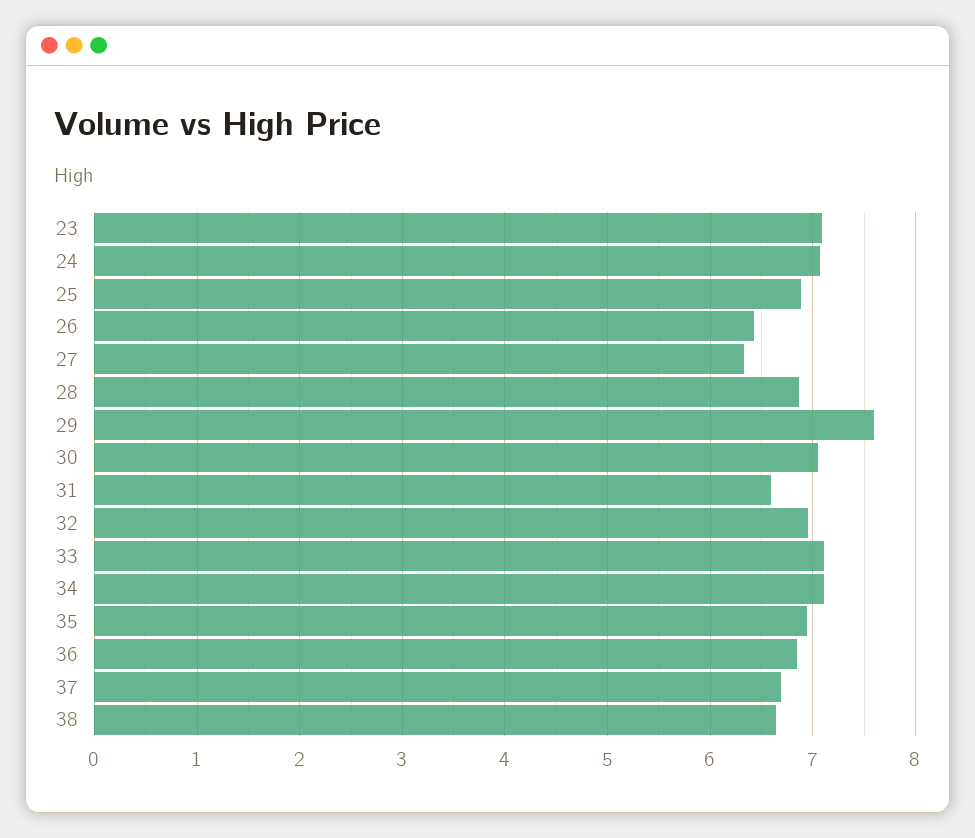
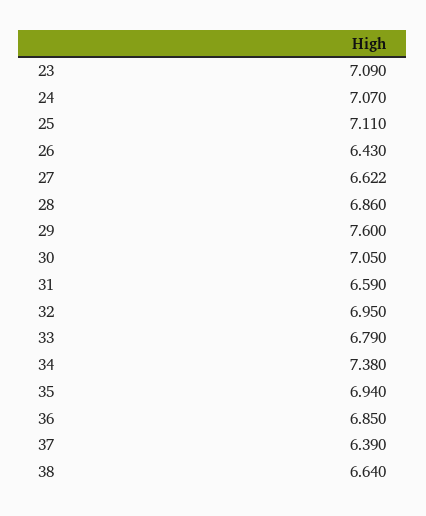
25: 6.9 -> 7.11
27: 6.3 -> 6.622
33: 7.1 -> 6.79
34: 7.1 -> 7.38
37: 6.7 -> 6.39

